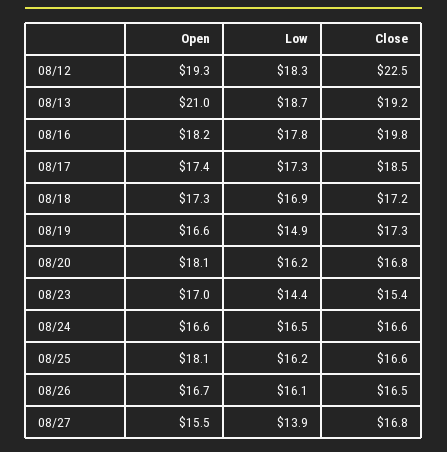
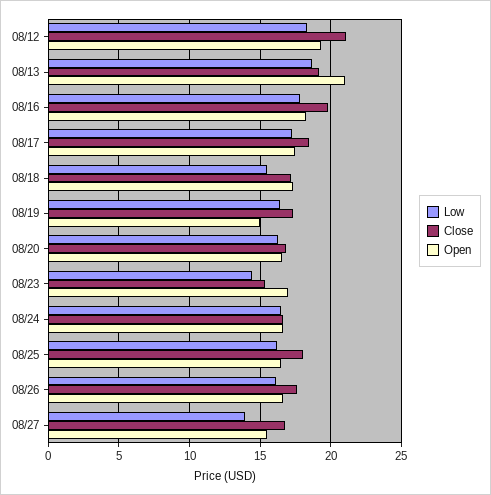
Close, 08/12: 22.5 -> 21
Low, 08/18: 16.9 -> 15.5
Open, 08/19: 16.6 -> 15
Low, 08/19: 14.9 -> 16.5
Open, 08/20: 18.1 -> 16.5
Open, 08/25: 18.1 -> 16.5
Close, 08/25: 16.6 -> 18
Close, 08/26: 16.5 -> 17.5

